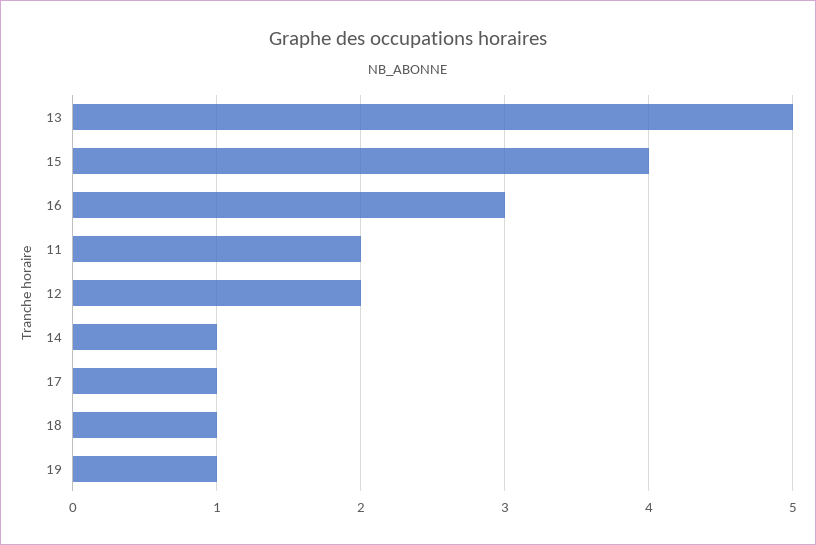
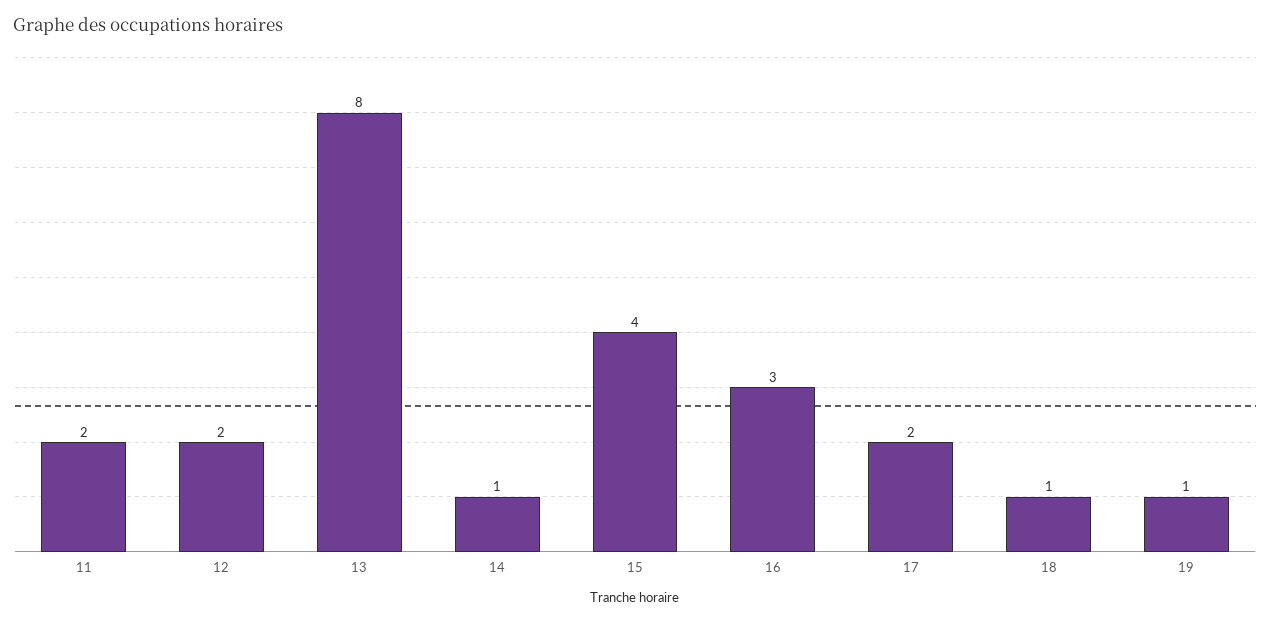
13: 5 -> 8
17: 1 -> 2

